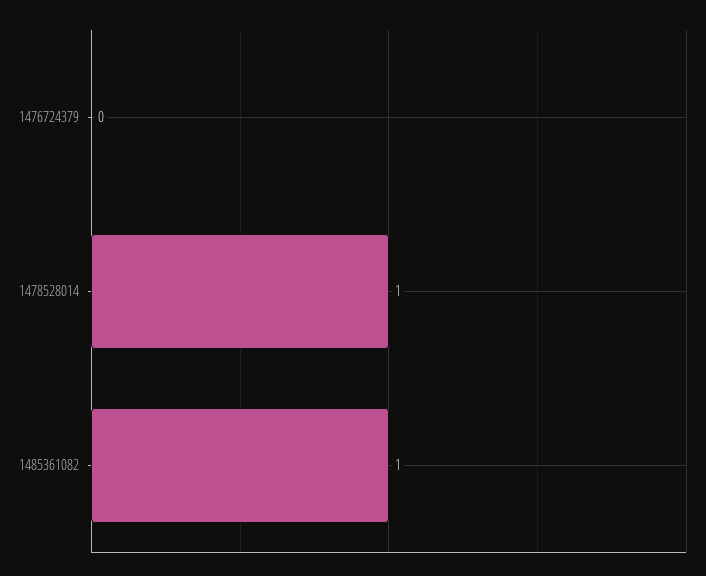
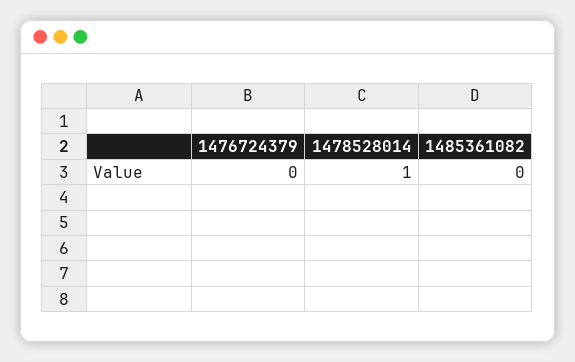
1485361082: 1 -> 0

